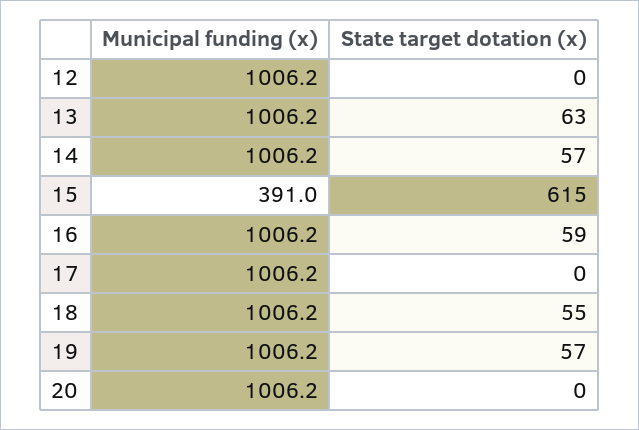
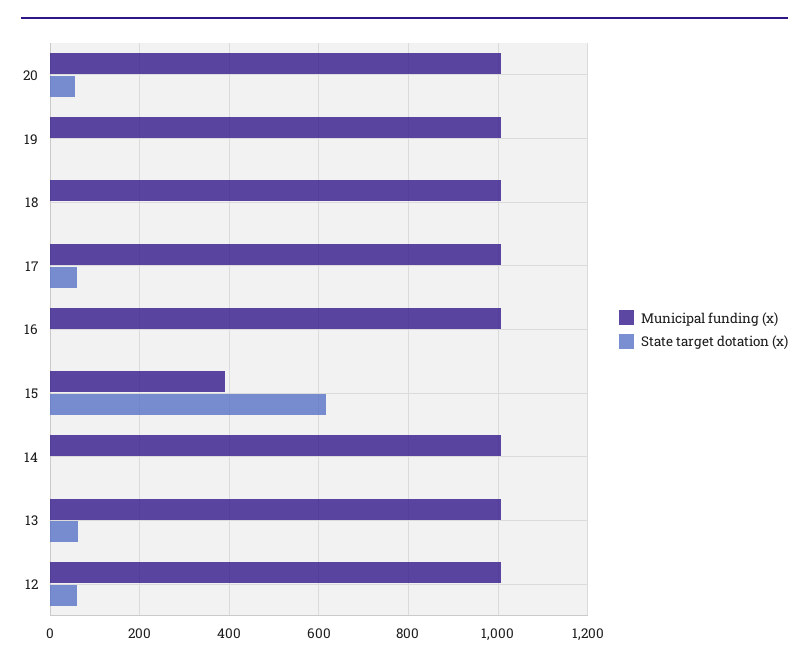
State target dotation (x), 12: 0 -> 60
State target dotation (x), 14: 57 -> 0
State target dotation (x), 16: 59 -> 0
State target dotation (x), 17: 0 -> 60
State target dotation (x), 18: 55 -> 0
State target dotation (x), 19: 57 -> 0
State target dotation (x), 20: 0 -> 60

